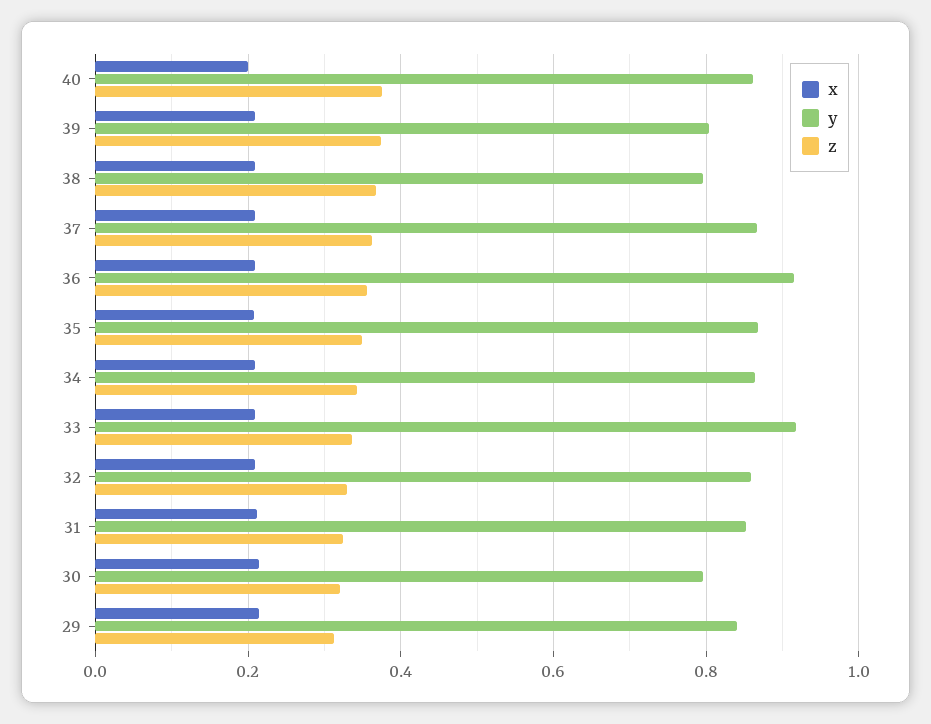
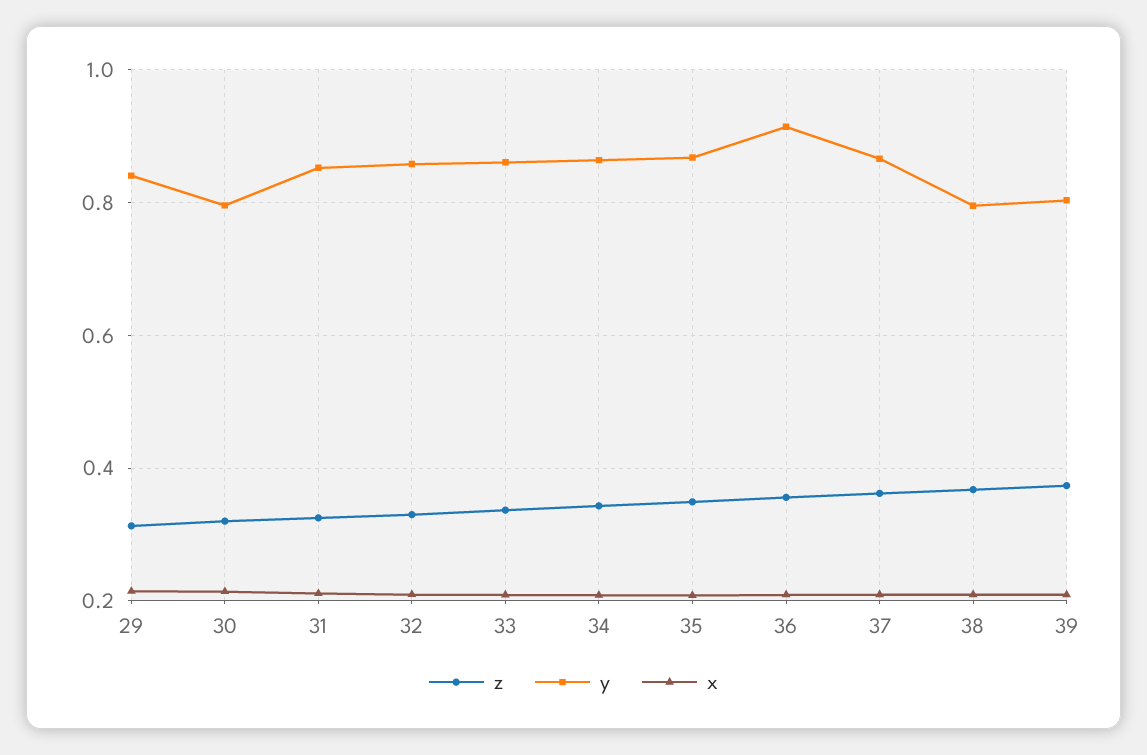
x, 40: 0.2 -> none
y, 40: 0.86 -> none
z, 40: 0.38 -> none
y, 33: 0.92 -> 0.86

